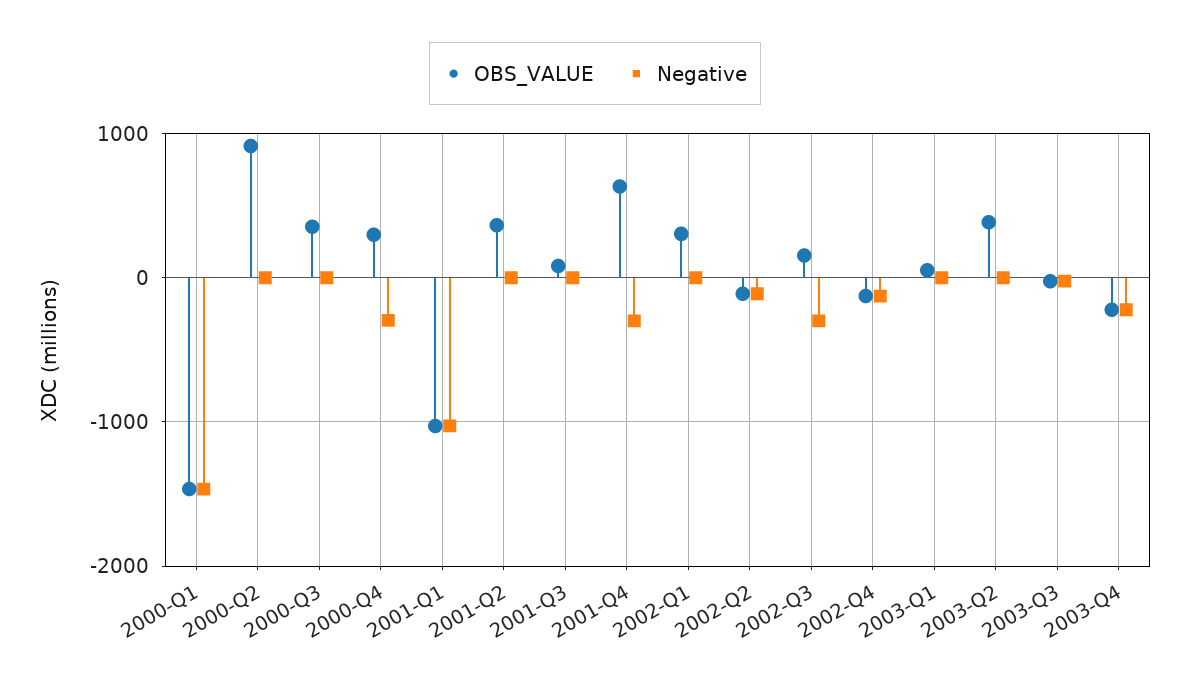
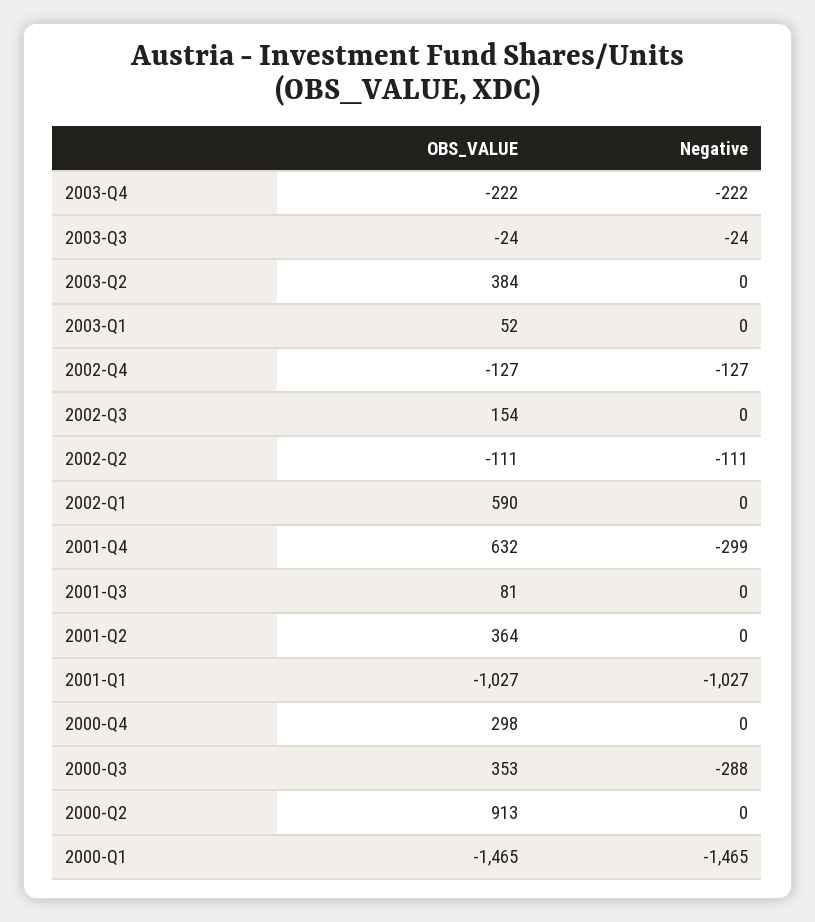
Negative, 2000-Q3: 0 -> -288
Negative, 2000-Q4: -300 -> 0
OBS_VALUE, 2002-Q1: 300 -> 590
Negative, 2002-Q3: -300 -> 0

